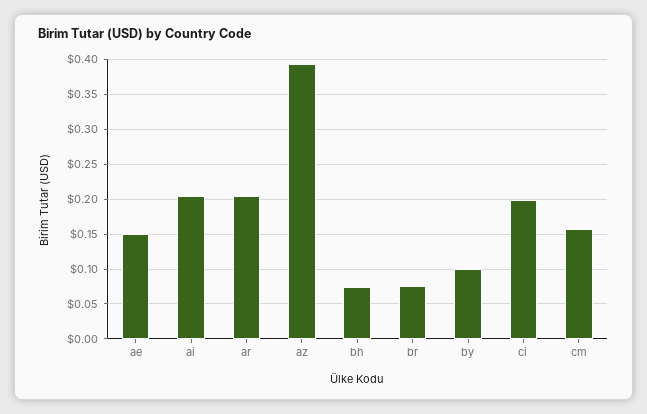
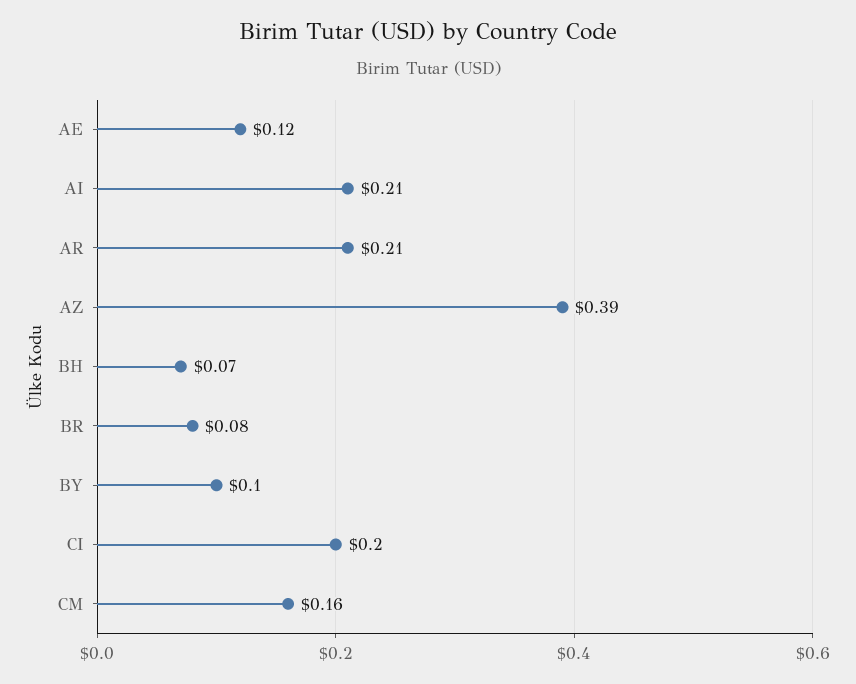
ae: 0.15 -> 0.12

